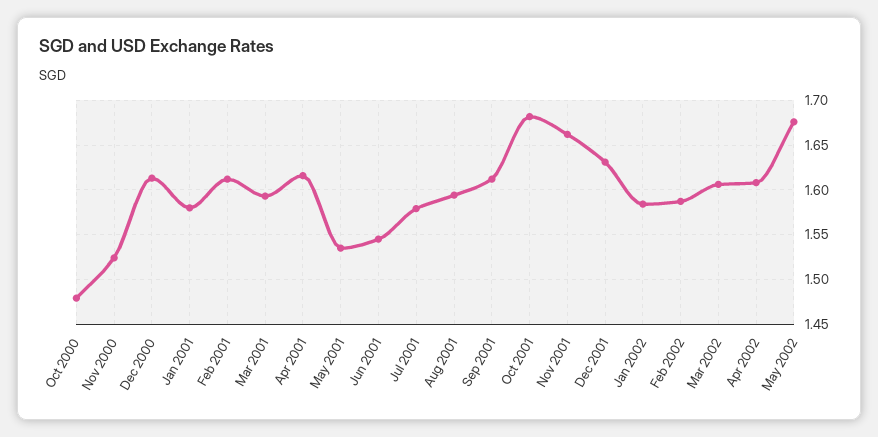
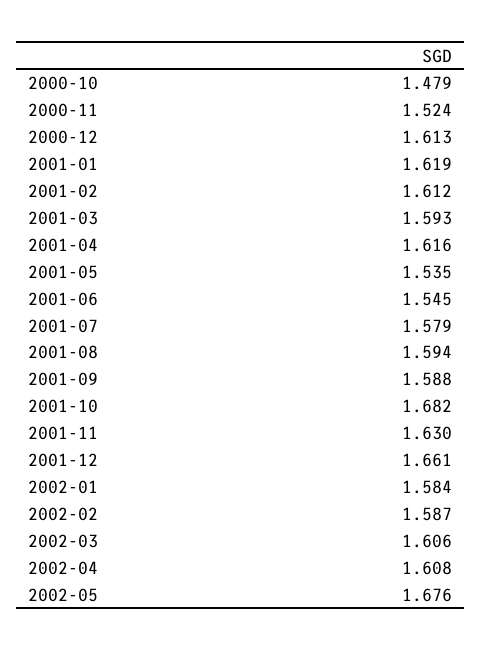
Jan 2001: 1.58 -> 1.619
Sep 2001: 1.61 -> 1.588
Nov 2001: 1.66 -> 1.63
Dec 2001: 1.63 -> 1.661

